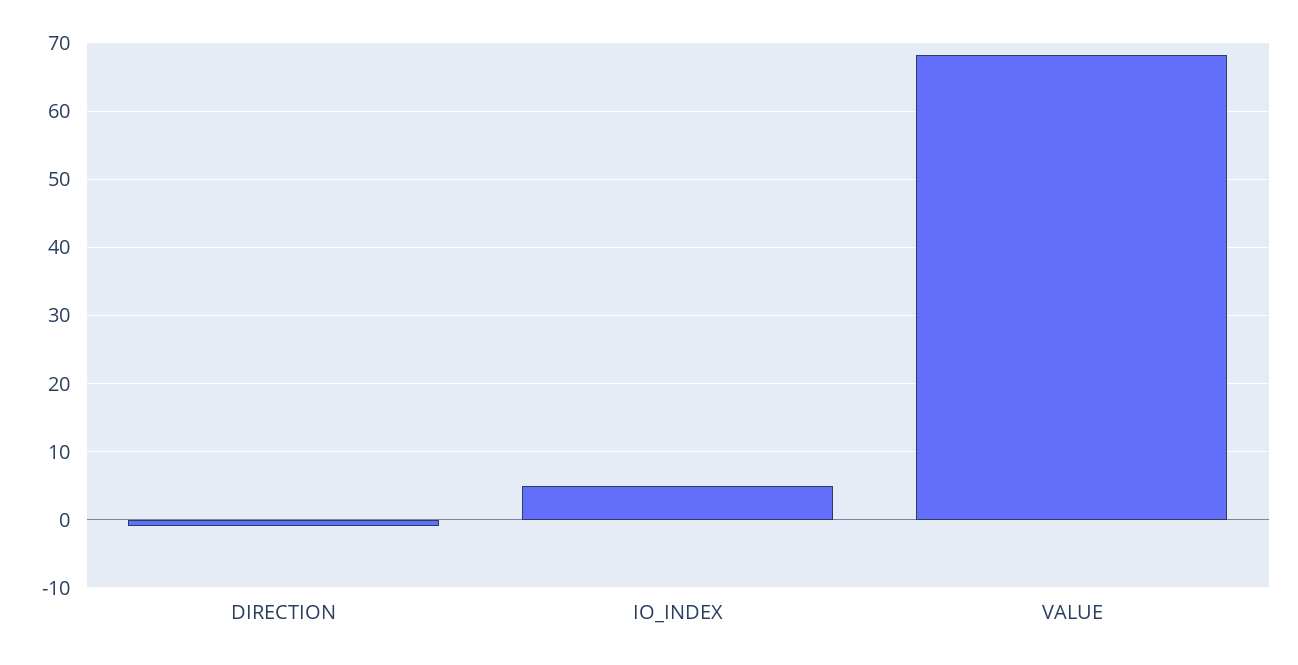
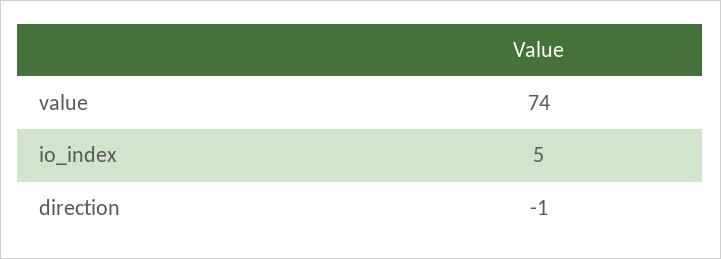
VALUE: 68 -> 74

